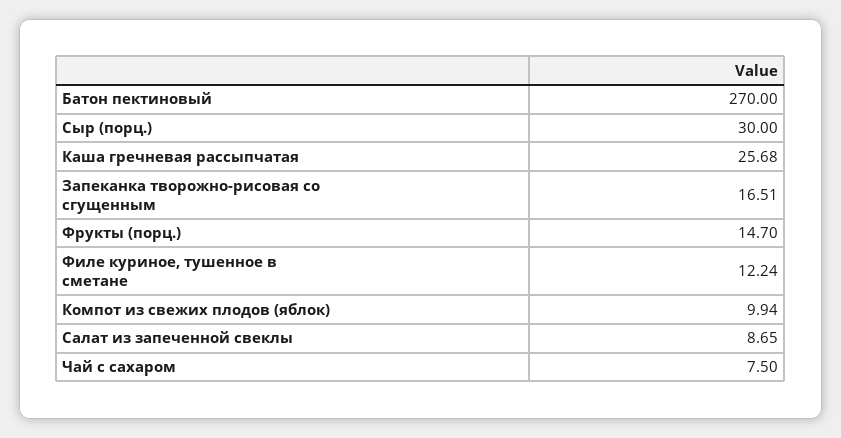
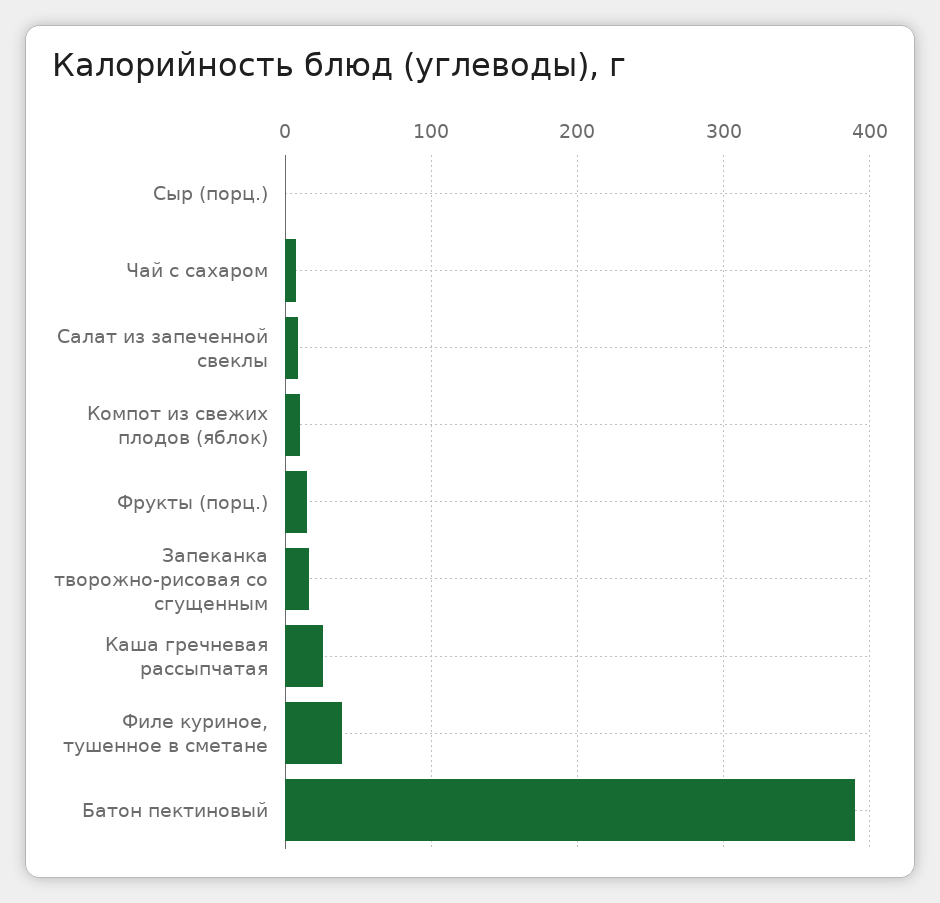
Батон пектиновый: 270 -> 390
Сыр (порц.): 30 -> 0
Филе куриное, тушенное в сметане: 12.24 -> 40

